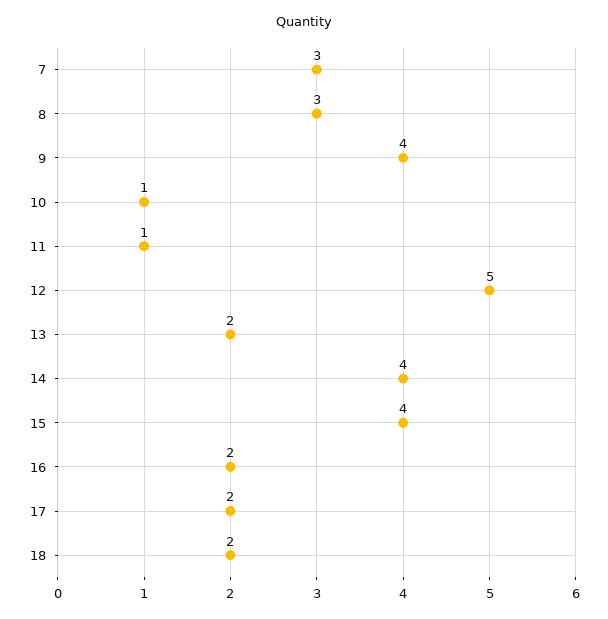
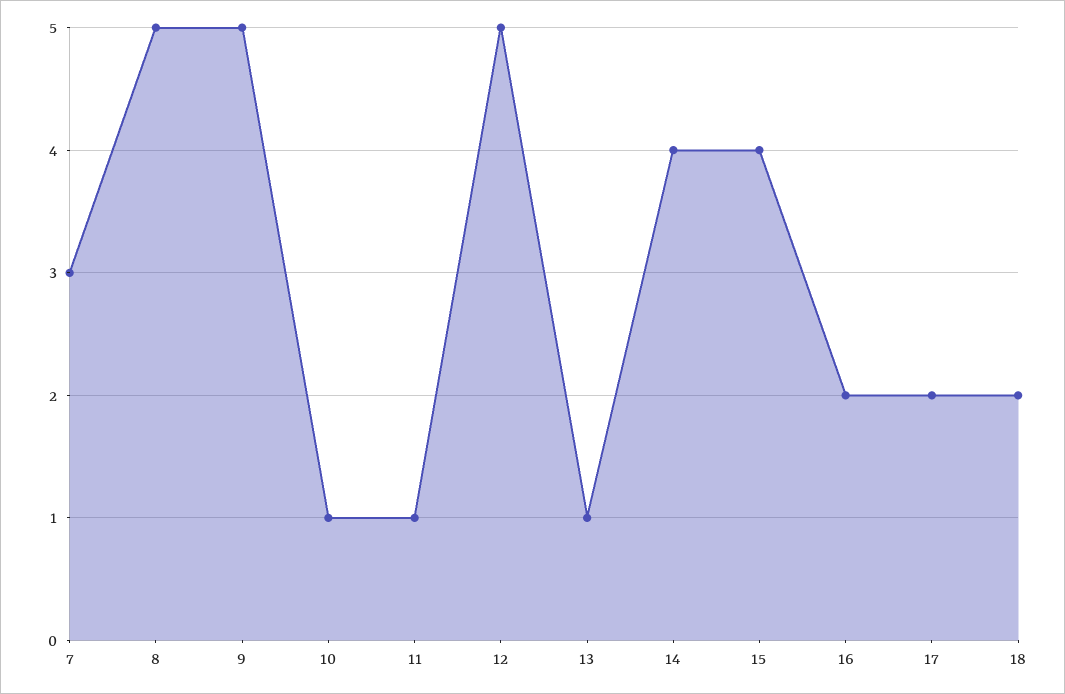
8: 3 -> 5
9: 4 -> 5
13: 2 -> 1

